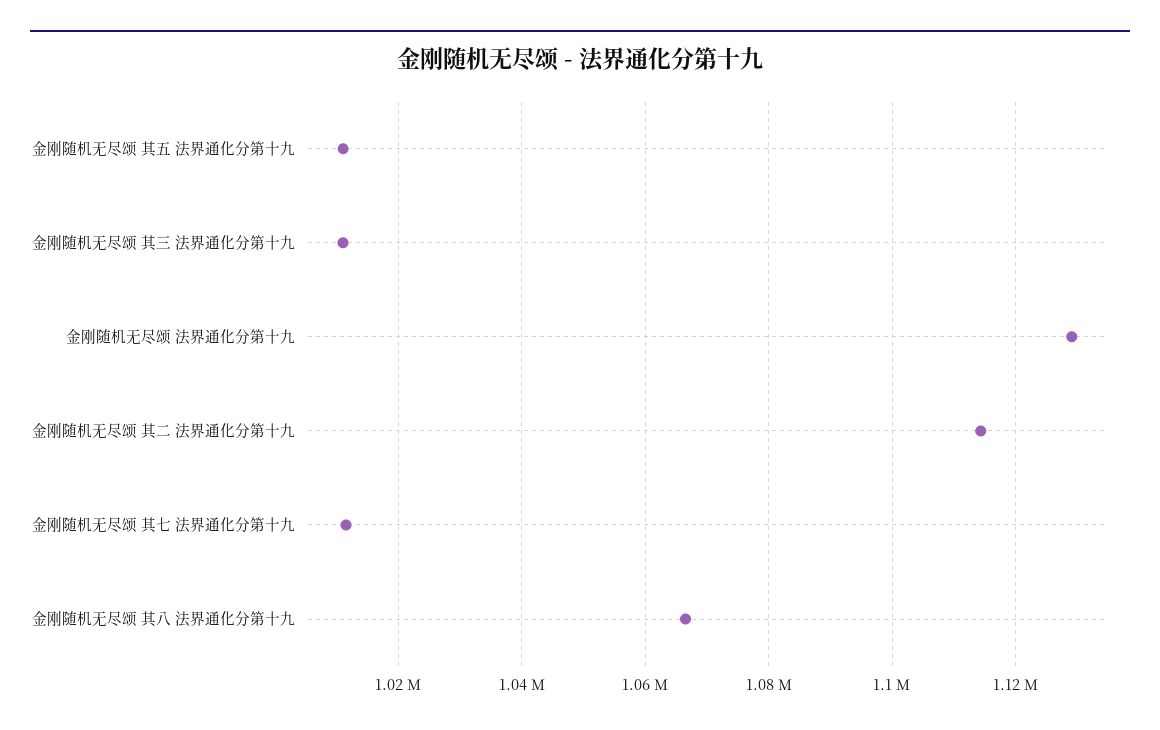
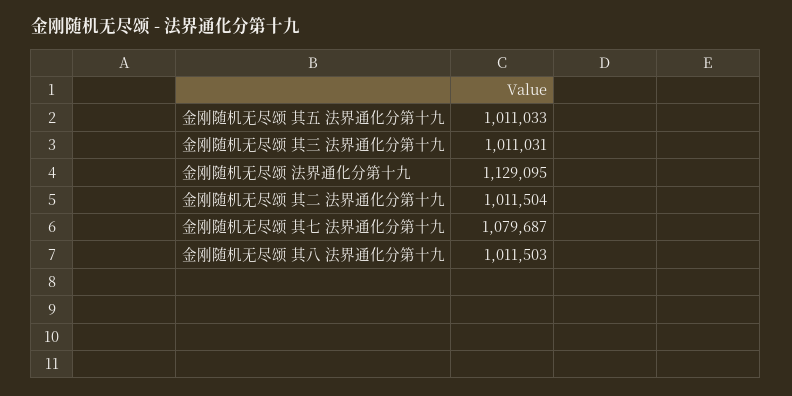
金刚随机无尽颂 其二 法界通化分第十九: 1114000 -> 1011504
金刚随机无尽颂 其七 法界通化分第十九: 1012000 -> 1079687
金刚随机无尽颂 其八 法界通化分第十九: 1066000 -> 1011503

